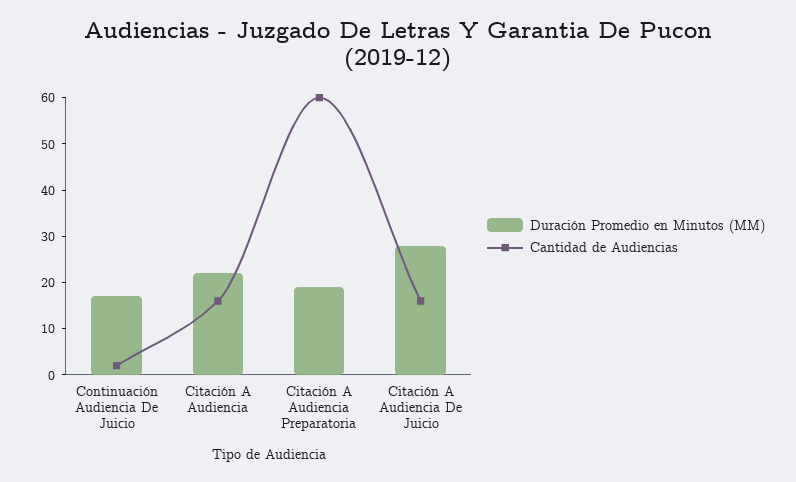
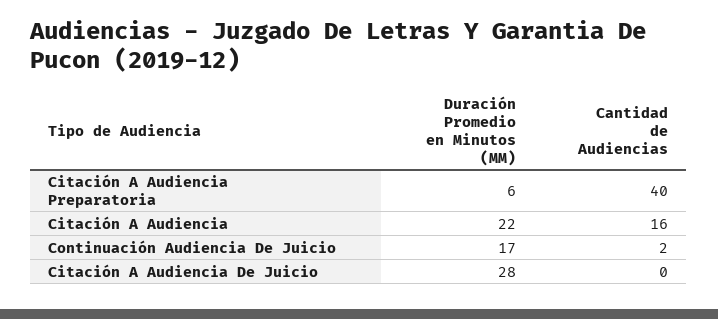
Duración Promedio en Minutos (MM), Citación A Audiencia Preparatoria: 20 -> 6
Cantidad de Audiencias, Citación A Audiencia Preparatoria: 60 -> 40
Cantidad de Audiencias, Citación A Audiencia De Juicio: 15 -> 0

